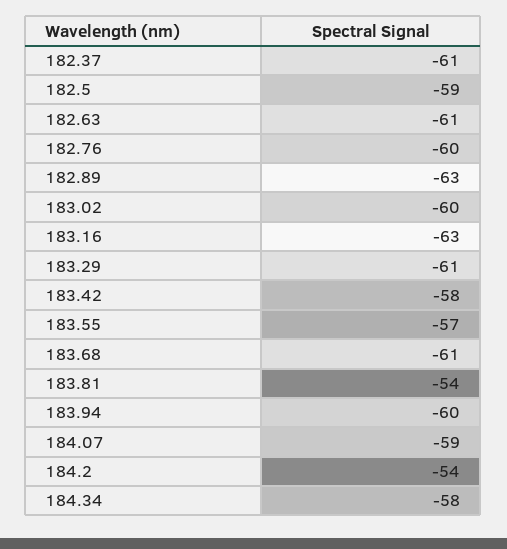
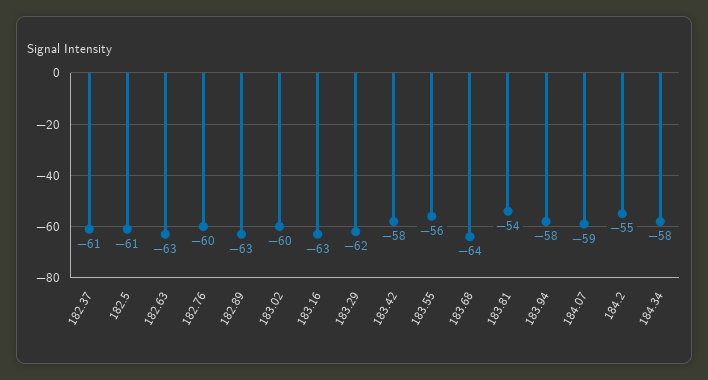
182.5: -59 -> -61
182.63: -61 -> -63
183.29: -61 -> -62
183.55: -57 -> -56
183.68: -61 -> -64
183.94: -60 -> -58
184.2: -54 -> -55

